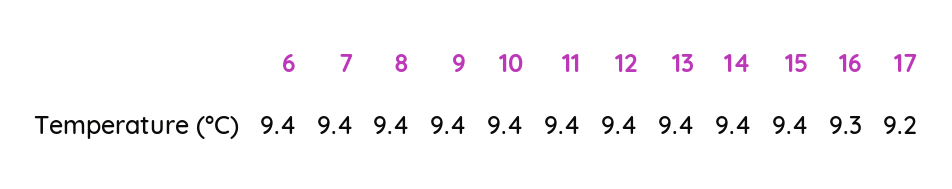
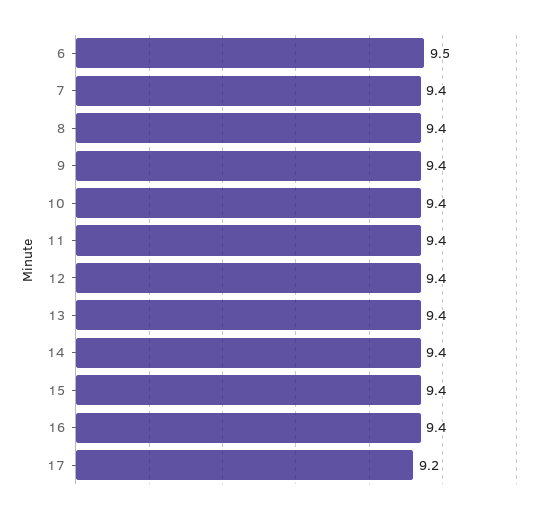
6: 9.4 -> 9.5
16: 9.3 -> 9.4

